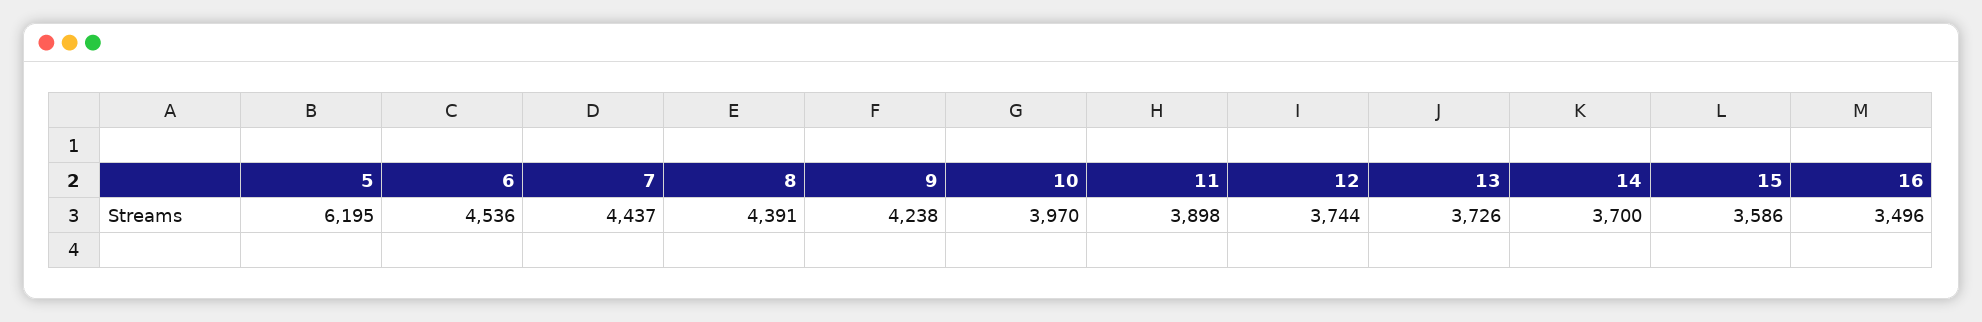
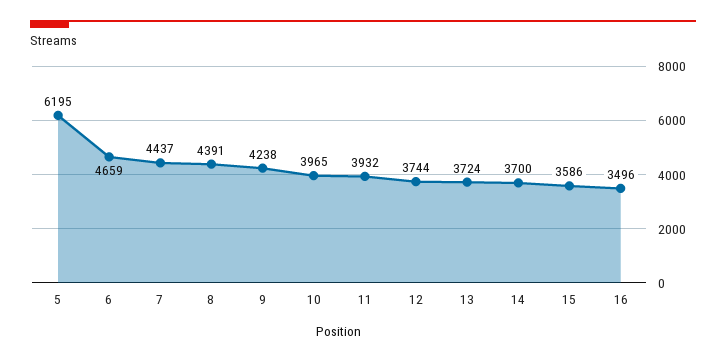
6: 4536 -> 4659
10: 3970 -> 3965
11: 3898 -> 3932
13: 3726 -> 3724

